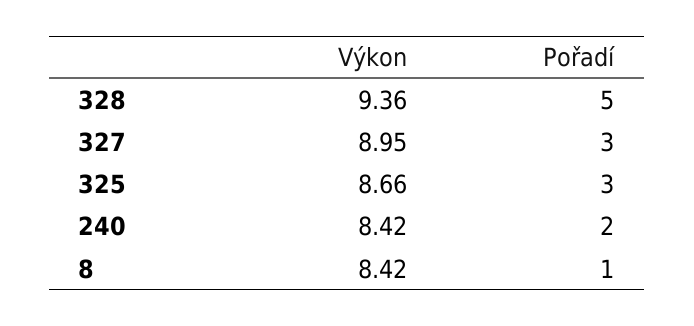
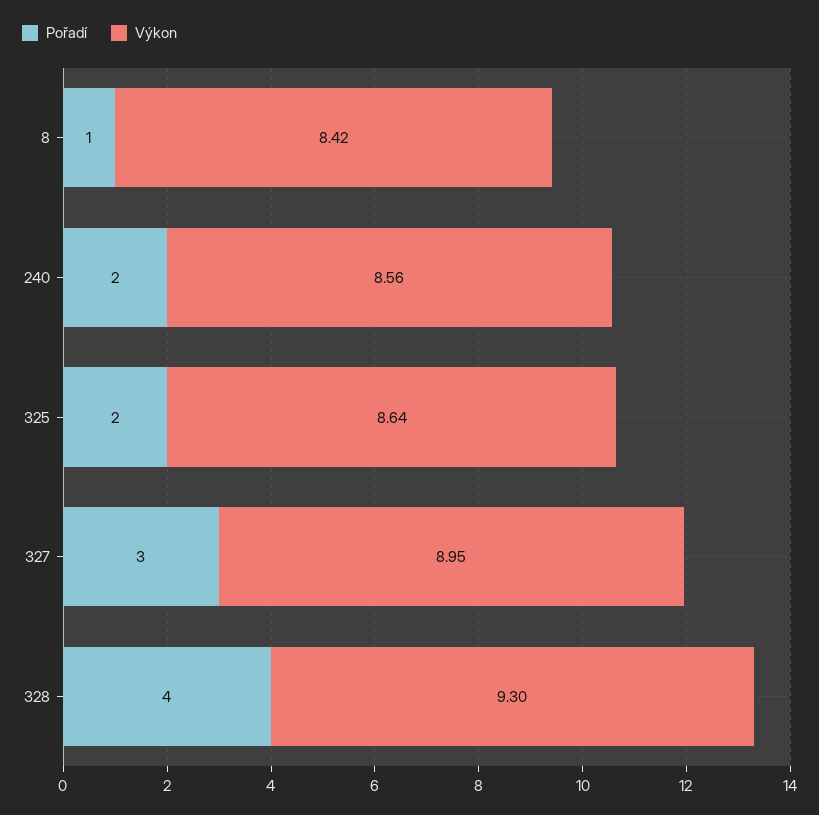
Výkon, 328: 9.36 -> 9.3
Pořadí, 328: 5 -> 4
Výkon, 325: 8.66 -> 8.64
Pořadí, 325: 3 -> 2
Výkon, 240: 8.42 -> 8.56

